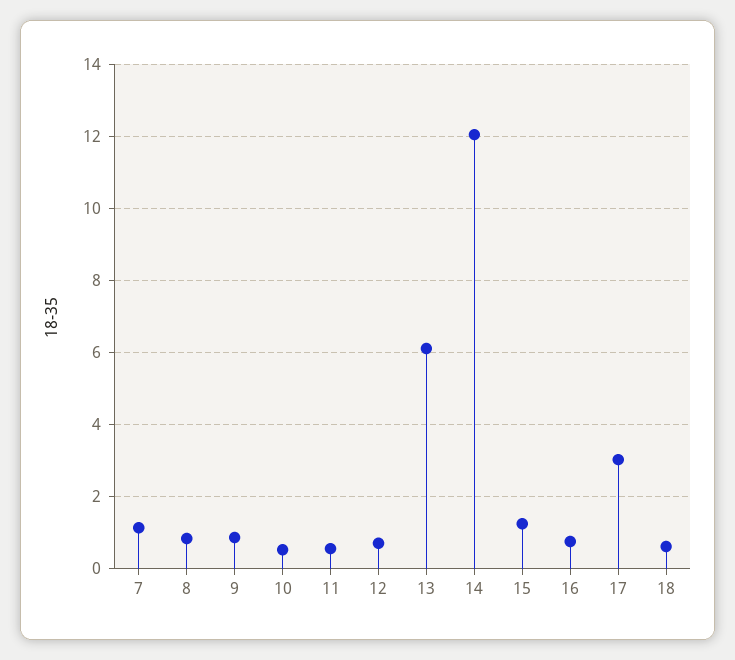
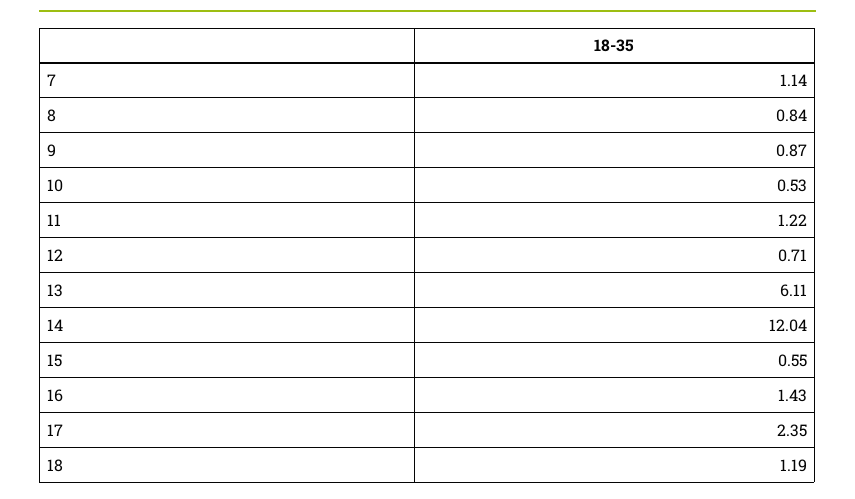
11: 0.6 -> 1.22
15: 1.2 -> 0.55
16: 0.8 -> 1.43
17: 3 -> 2.35
18: 0.6 -> 1.19

